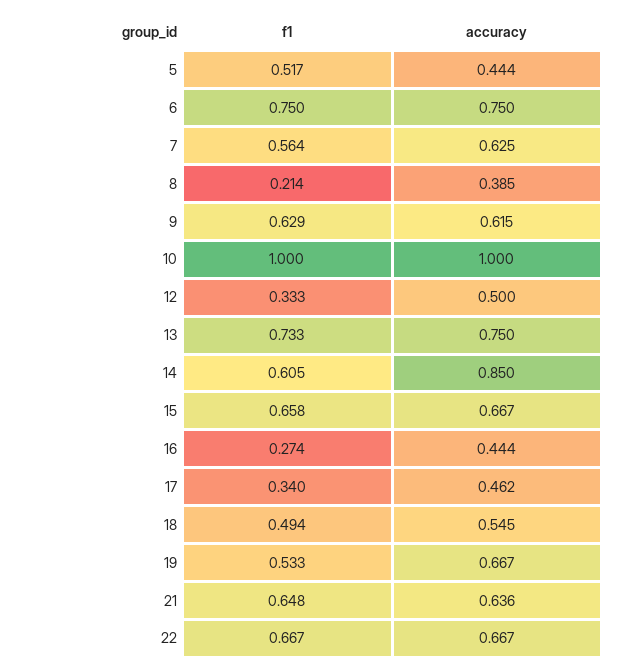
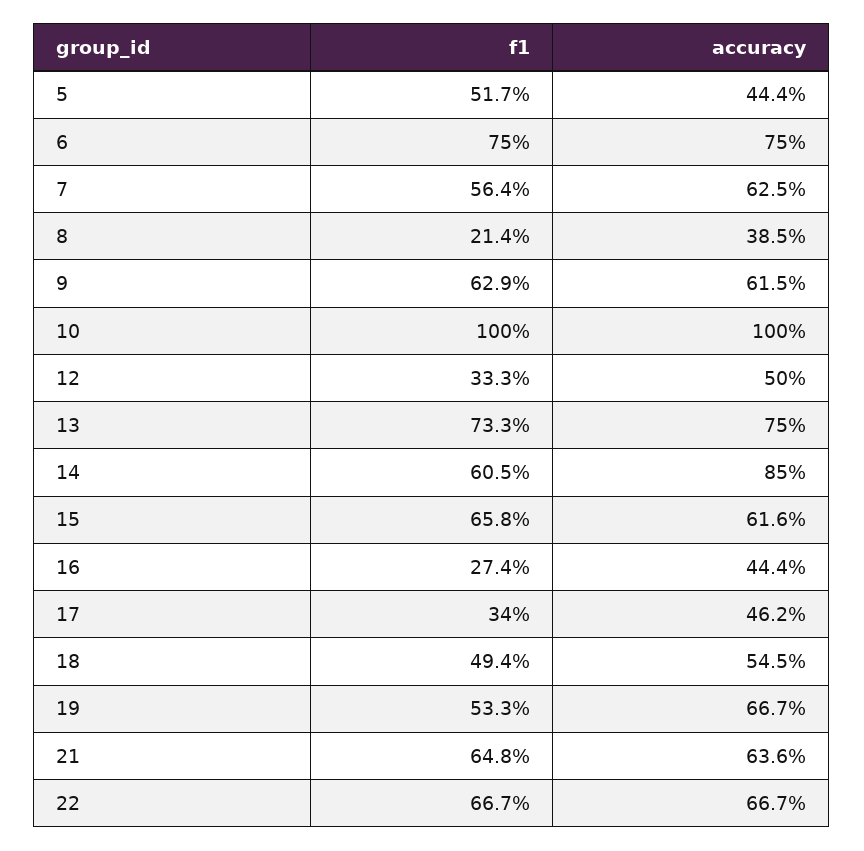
accuracy, 15: 0.667 -> 0.616

